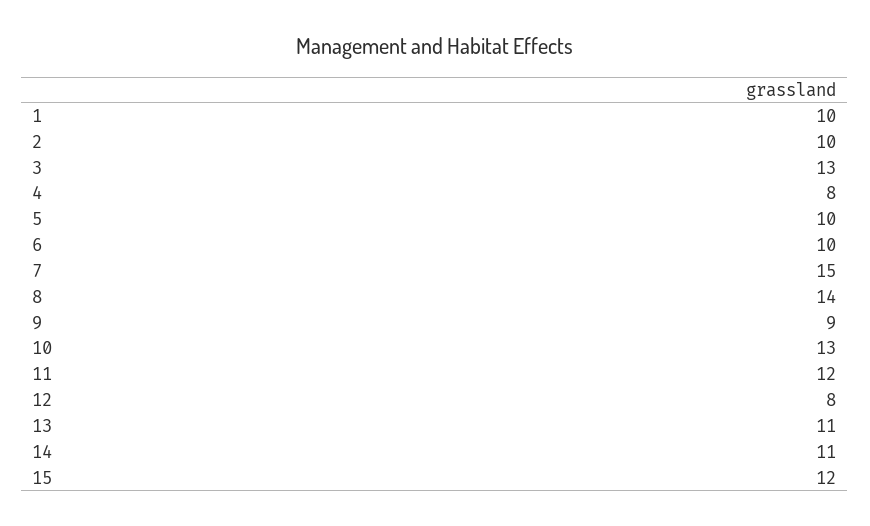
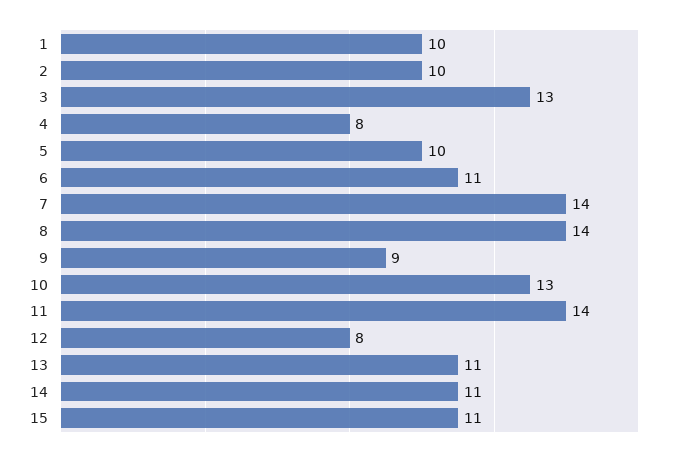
6: 10 -> 11
7: 15 -> 14
11: 12 -> 14
15: 12 -> 11

